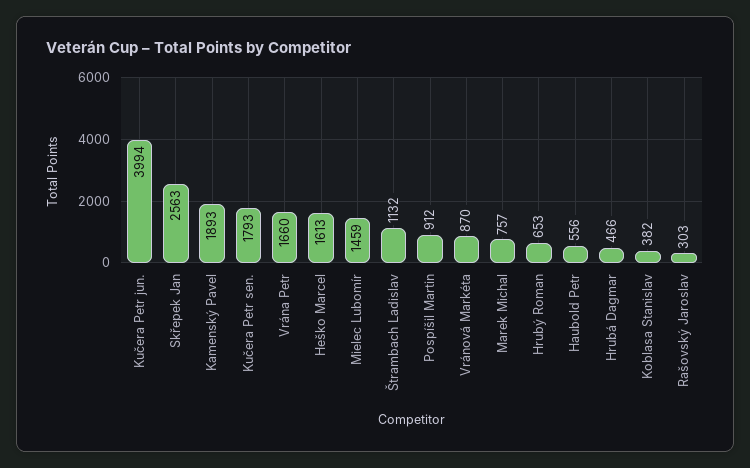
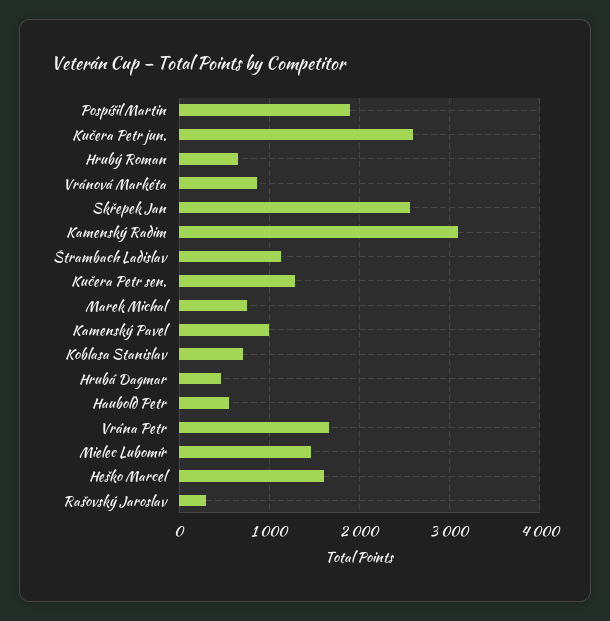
Kučera Petr jun.: 3994 -> 2600
Kamenský Pavel: 1893 -> 1000
Kučera Petr sen.: 1793 -> 1300
Pospíšil Martin: 912 -> 1900
Koblasa Stanislav: 382 -> 700
Kamenský Radim: none -> 3100

